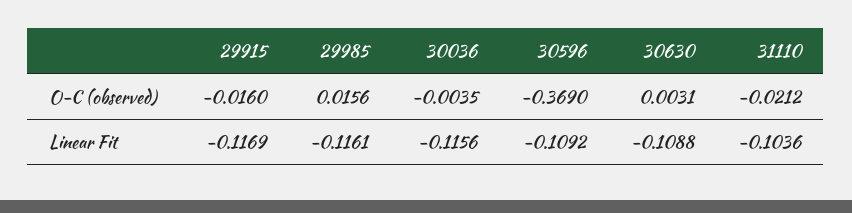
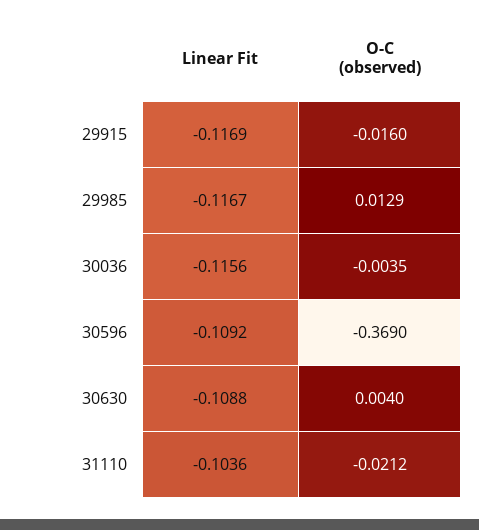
29985, O-C (observed): 0.0156 -> 0.0129
30630, O-C (observed): 0.0031 -> 0.004
29985, Linear Fit: -0.1161 -> -0.1167

